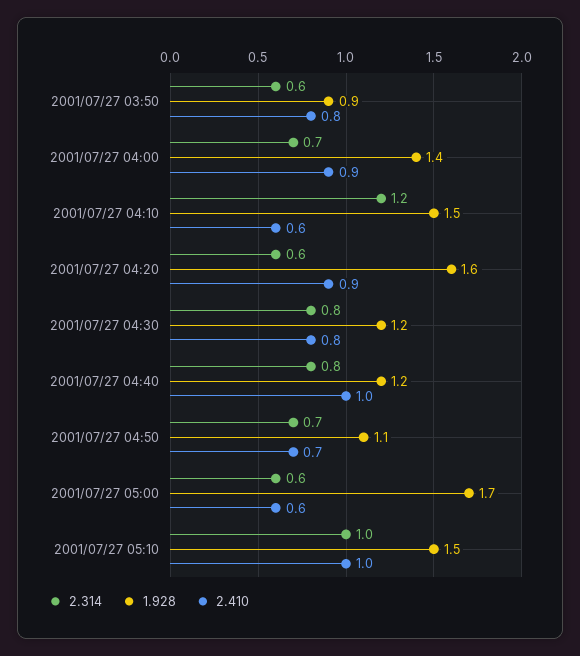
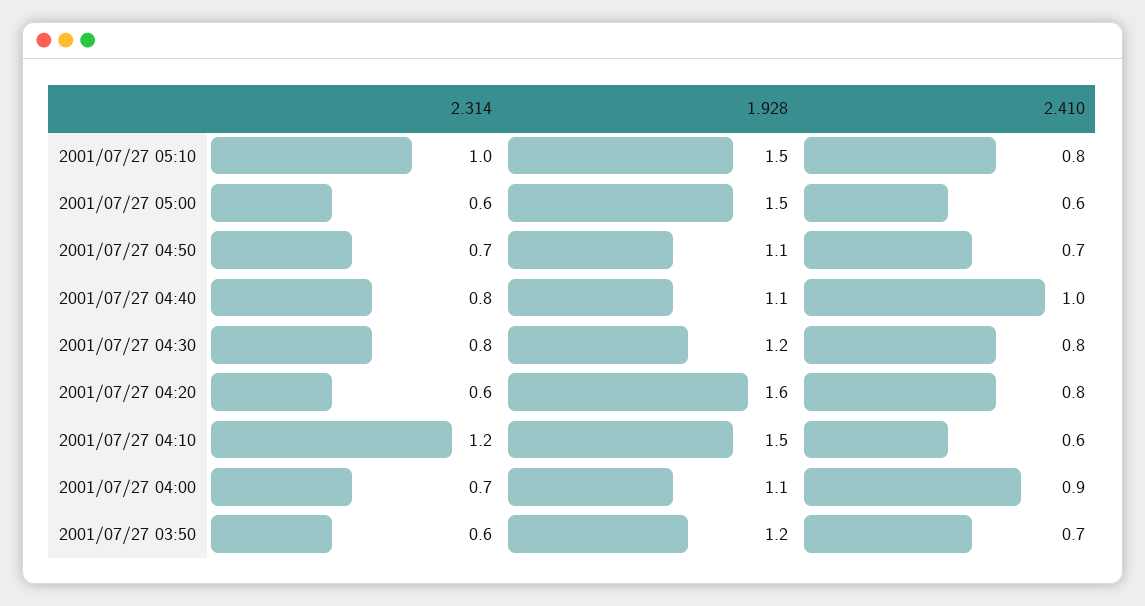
1.928, 2001/07/27 03:50: 0.9 -> 1.2
2.410, 2001/07/27 03:50: 0.8 -> 0.7
1.928, 2001/07/27 04:00: 1.4 -> 1.1
2.410, 2001/07/27 04:20: 0.9 -> 0.8
1.928, 2001/07/27 04:40: 1.2 -> 1.1
1.928, 2001/07/27 05:00: 1.7 -> 1.5
2.410, 2001/07/27 05:10: 1 -> 0.8

